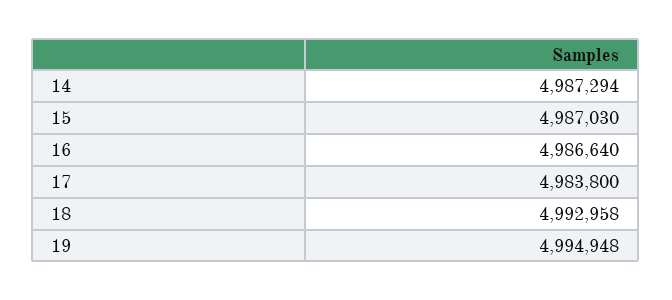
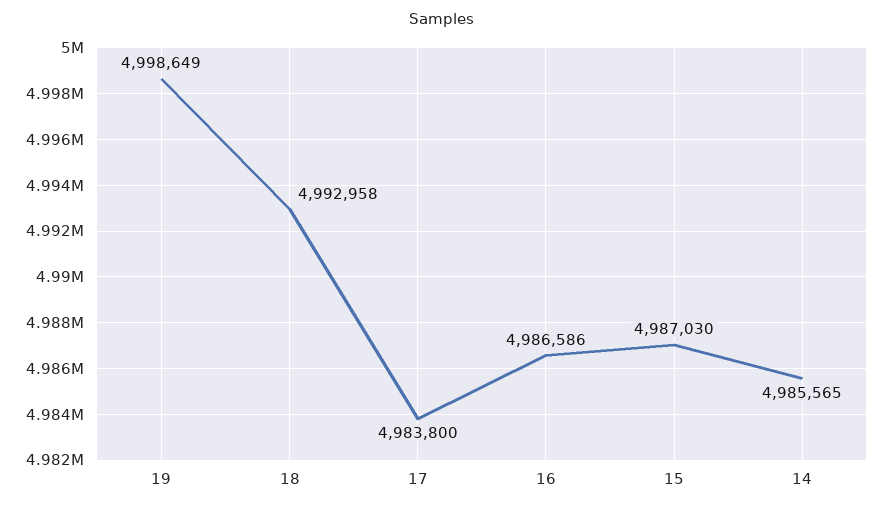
14: 4987294 -> 4985565
16: 4986640 -> 4986586
19: 4994948 -> 4998649

